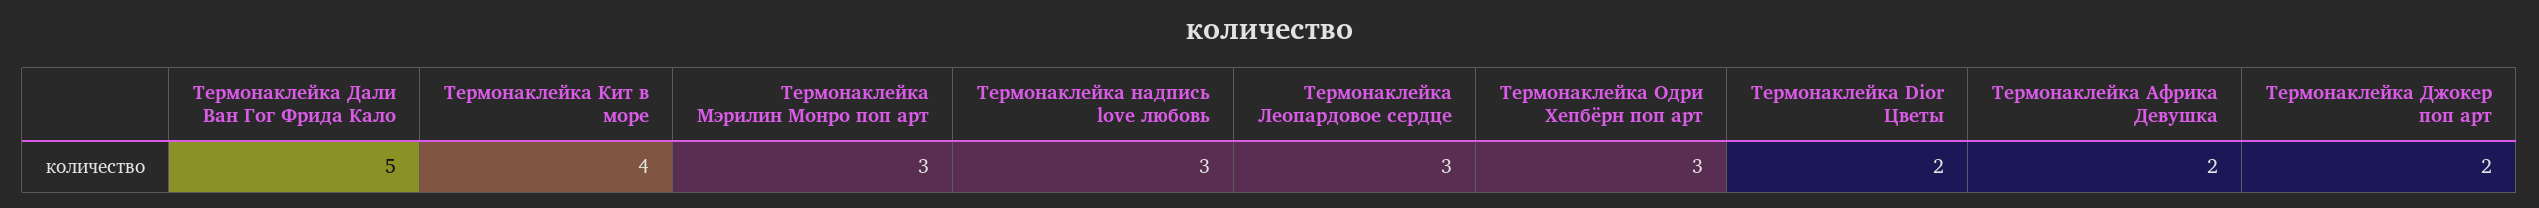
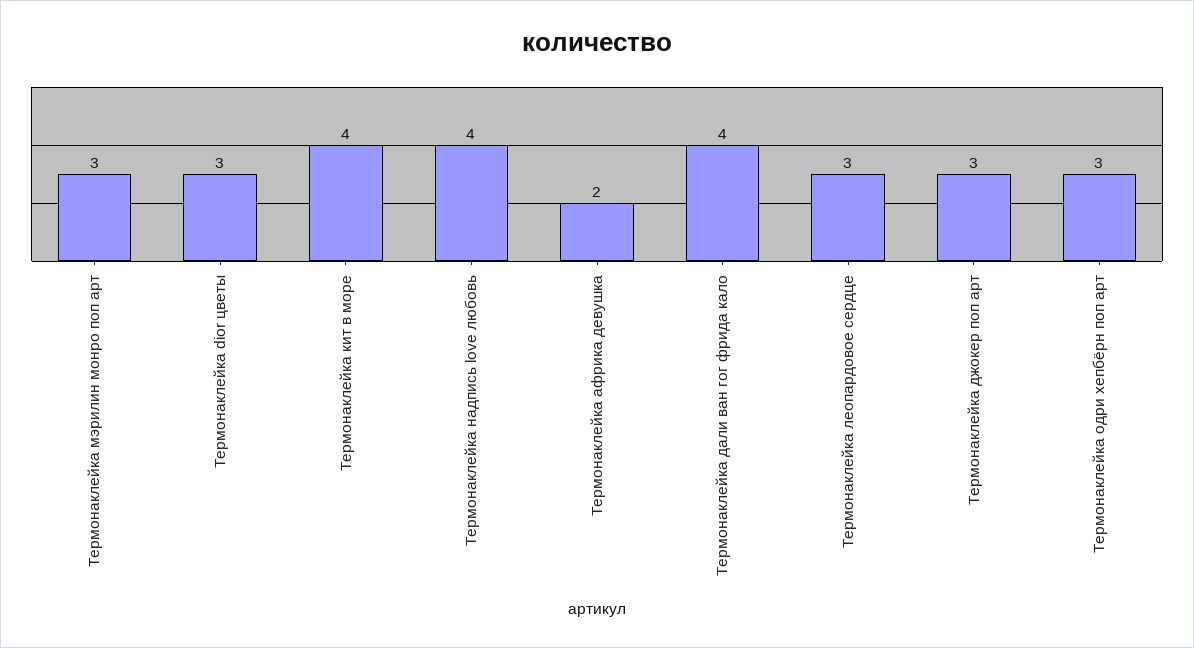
Термонаклейка Дали Ван Гог Фрида Кало: 5 -> 4
Термонаклейка надпись love любовь: 3 -> 4
Термонаклейка Dior Цветы: 2 -> 3
Термонаклейка Джокер поп арт: 2 -> 3

